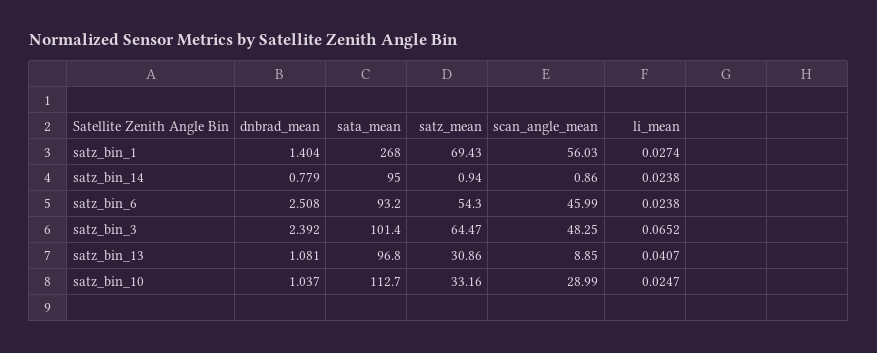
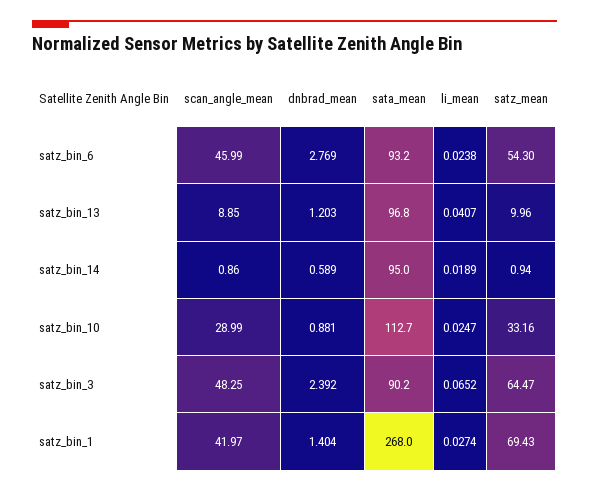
scan_angle_mean, satz_bin_1: 56.03 -> 41.97
dnbrad_mean, satz_bin_14: 0.779 -> 0.589
li_mean, satz_bin_14: 0.0238 -> 0.0189
dnbrad_mean, satz_bin_6: 2.508 -> 2.769
sata_mean, satz_bin_3: 101.4 -> 90.2
dnbrad_mean, satz_bin_13: 1.081 -> 1.203
satz_mean, satz_bin_13: 30.86 -> 9.96
dnbrad_mean, satz_bin_10: 1.037 -> 0.881

